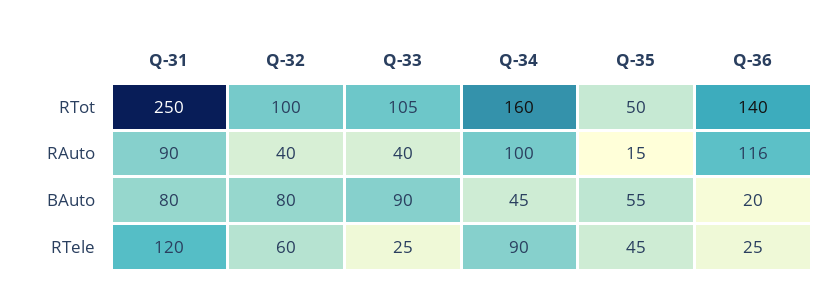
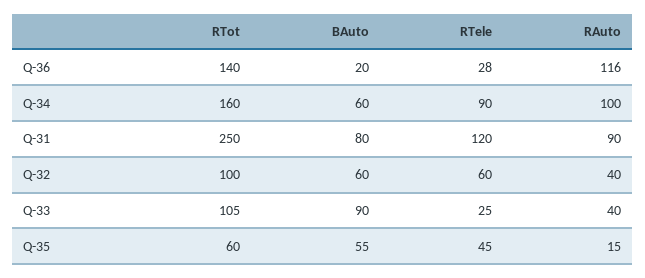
Q-35, RTot: 50 -> 60
Q-32, BAuto: 80 -> 60
Q-34, BAuto: 45 -> 60
Q-36, RTele: 25 -> 28

